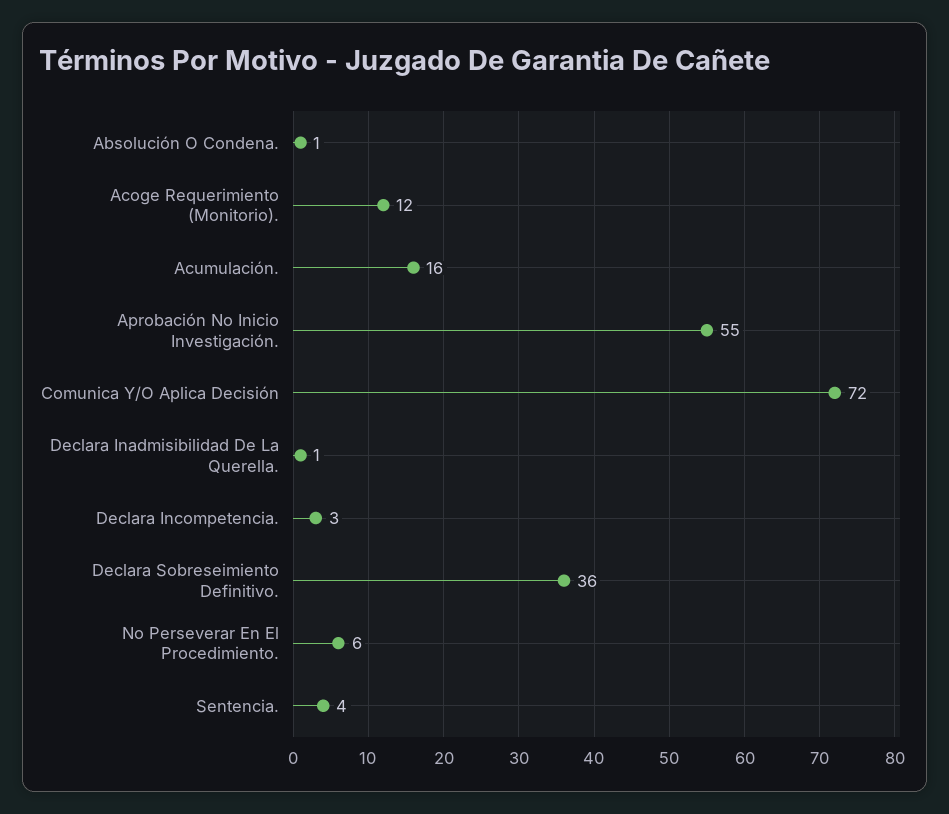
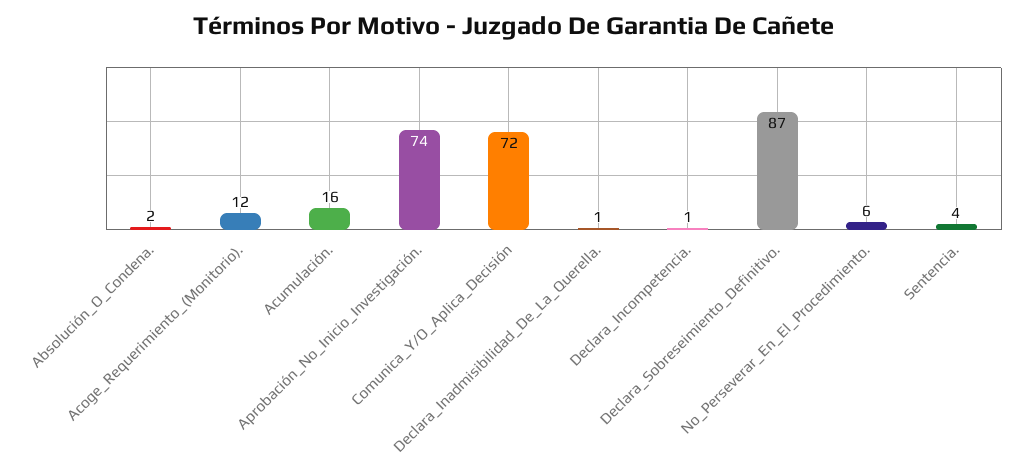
Absolución O Condena.: 1 -> 2
Aprobación No Inicio Investigación.: 55 -> 74
Declara Incompetencia.: 3 -> 1
Declara Sobreseimiento Definitivo.: 36 -> 87

